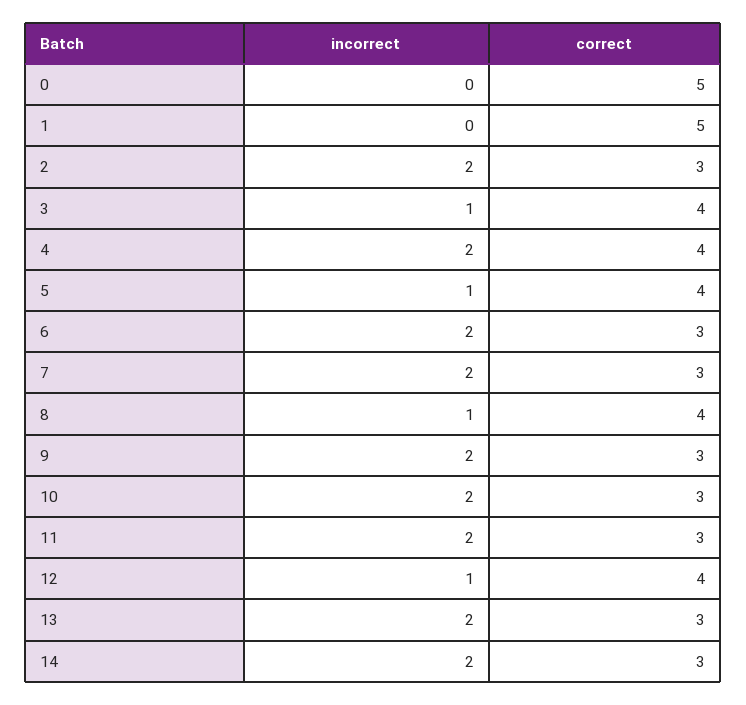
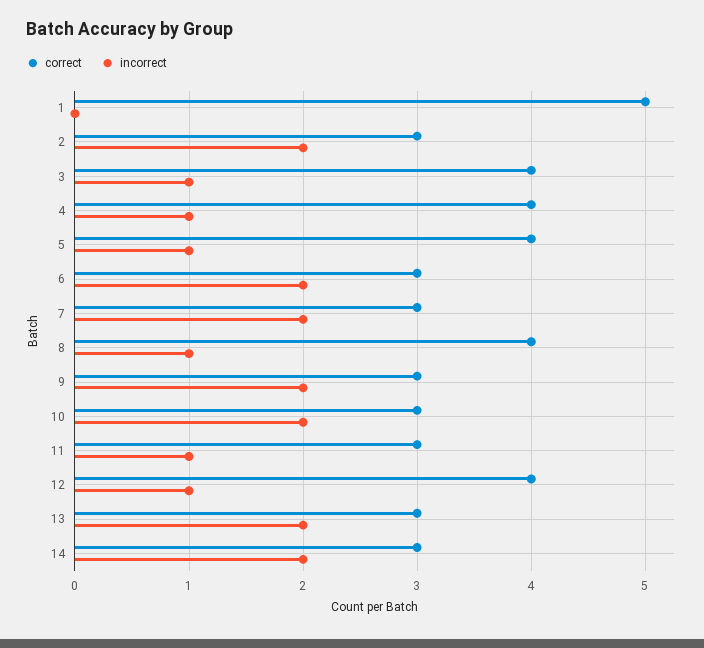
incorrect, 0: 0 -> none
correct, 0: 5 -> none
incorrect, 4: 2 -> 1
incorrect, 11: 2 -> 1

